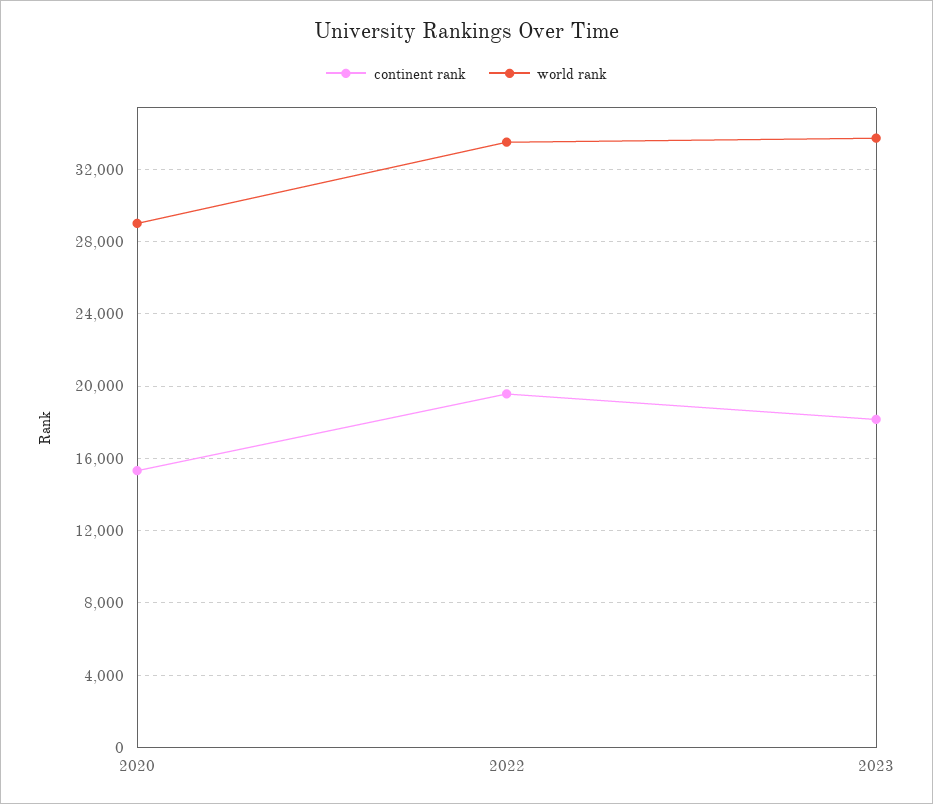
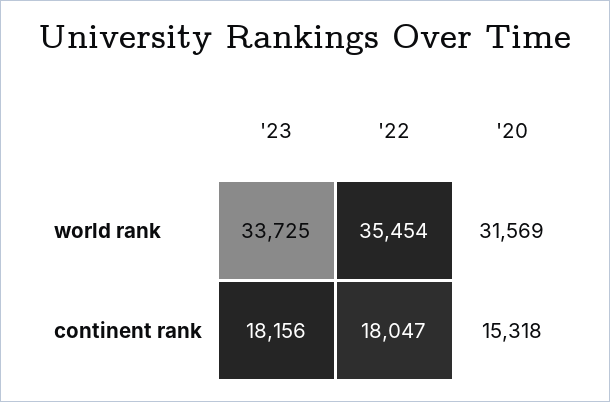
world rank, 2020: 29000 -> 31569
continent rank, 2022: 19500 -> 18047
world rank, 2022: 33500 -> 35454

